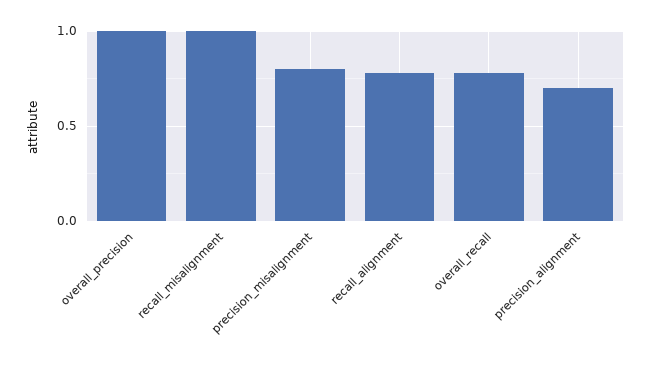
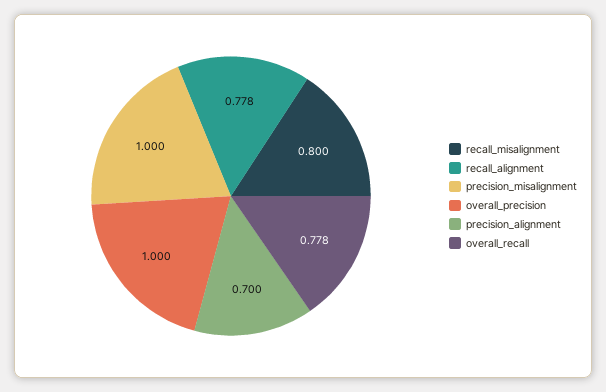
recall_misalignment: 1 -> 0.8
precision_misalignment: 0.8 -> 1

